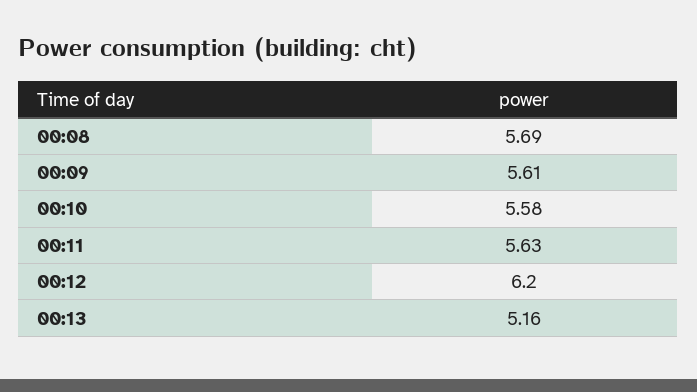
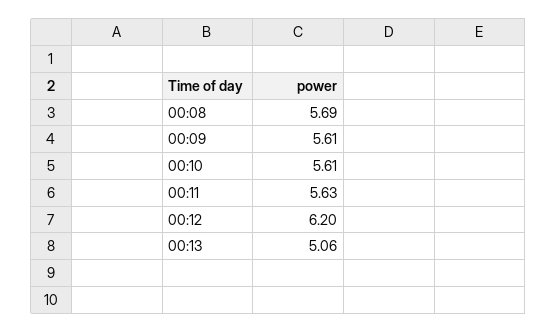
00:10: 5.58 -> 5.61
00:13: 5.16 -> 5.06

